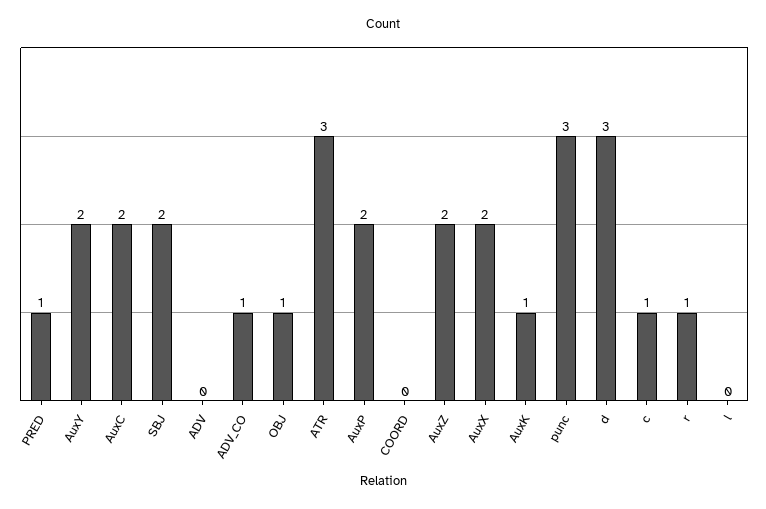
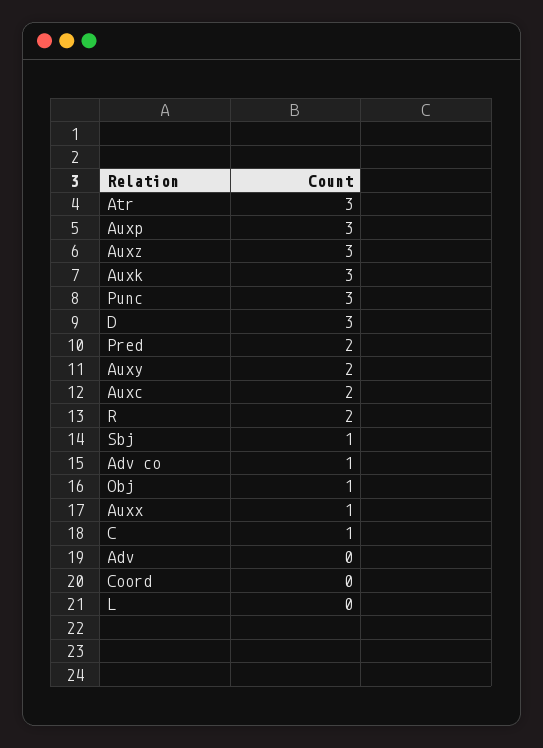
PRED: 1 -> 2
SBJ: 2 -> 1
AuxP: 2 -> 3
AuxZ: 2 -> 3
AuxX: 2 -> 1
AuxK: 1 -> 3
r: 1 -> 2

